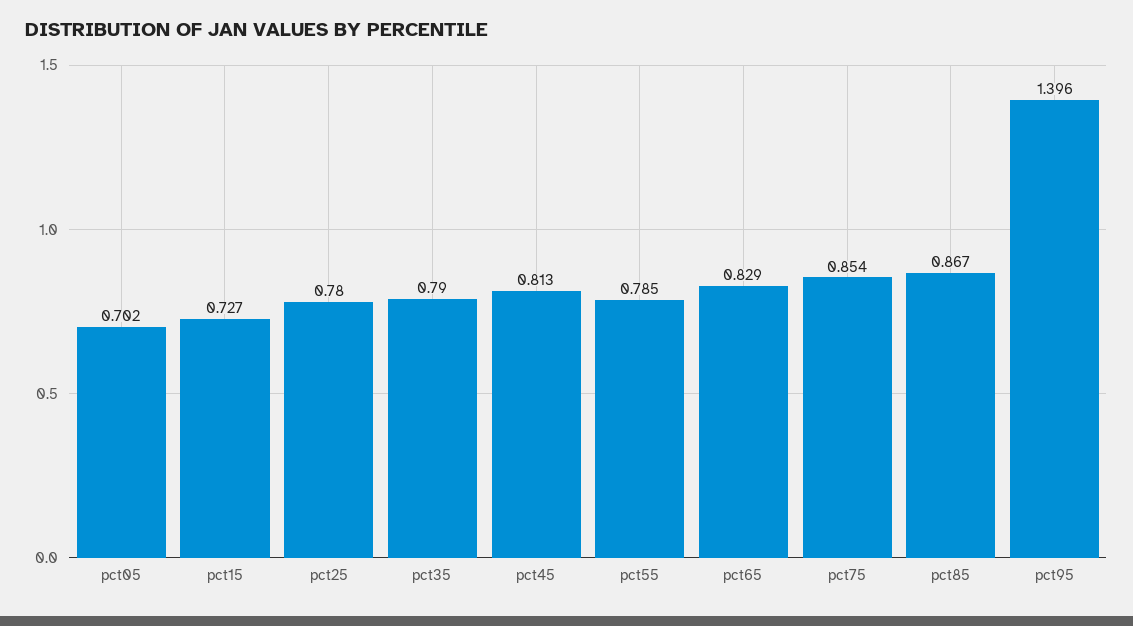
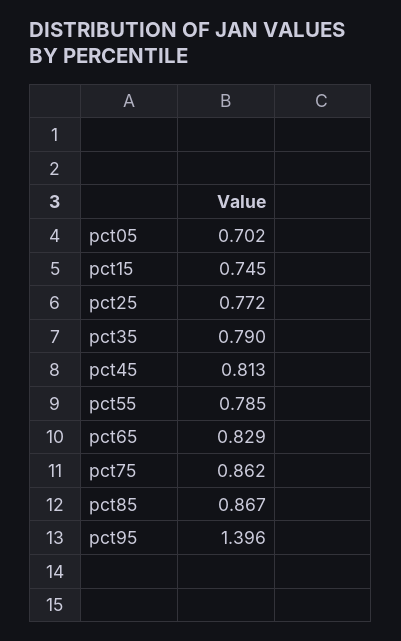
pct15: 0.727 -> 0.745
pct25: 0.78 -> 0.772
pct75: 0.854 -> 0.862

